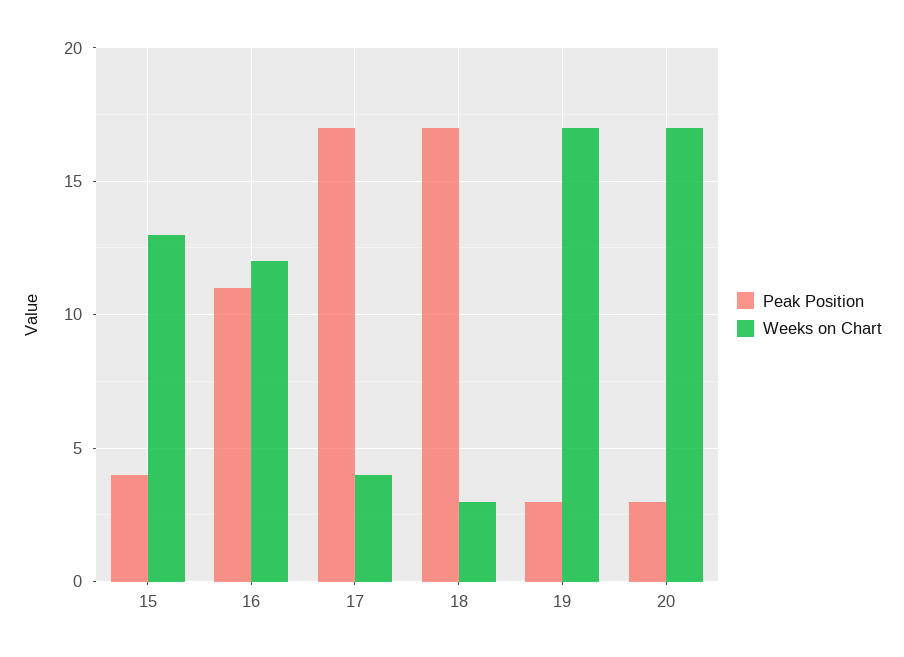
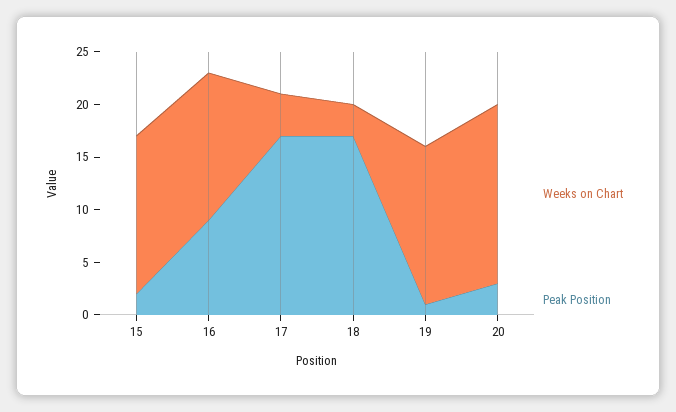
Peak Position, 15: 4 -> 2
Weeks on Chart, 15: 13 -> 15
Peak Position, 16: 11 -> 9
Weeks on Chart, 16: 12 -> 14
Peak Position, 19: 3 -> 1
Weeks on Chart, 19: 17 -> 15

